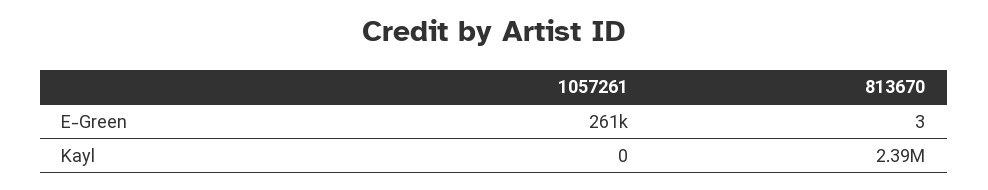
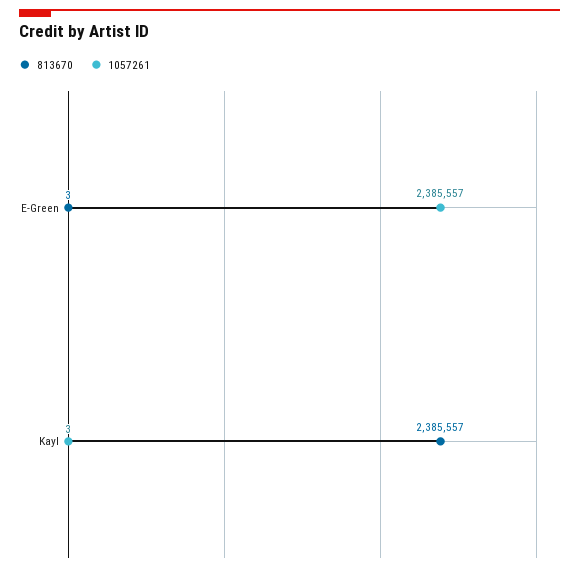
1057261, E-Green: 261000 -> 2385557
1057261, Kayl: 0 -> 3

